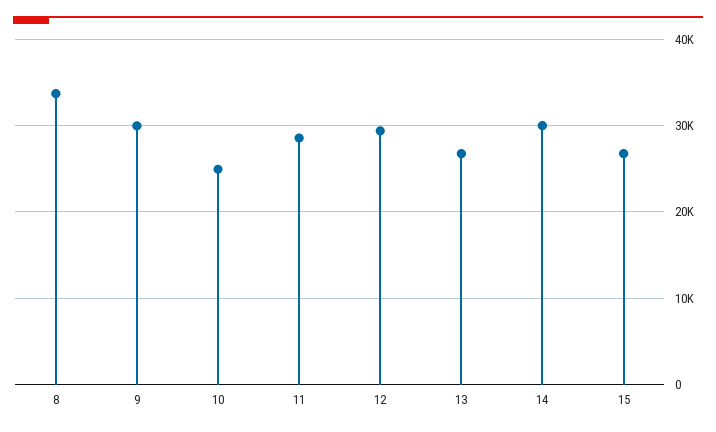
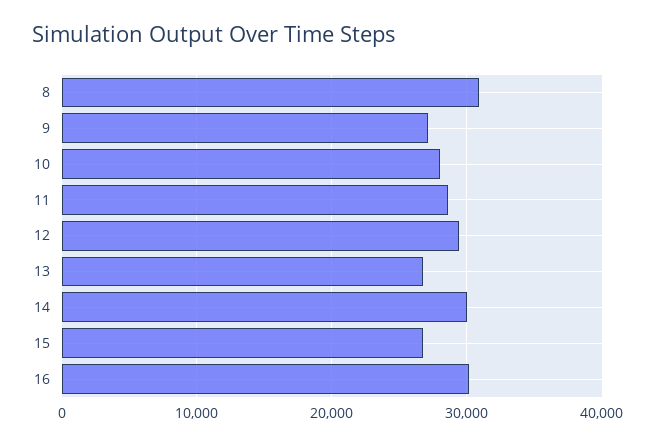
8: 34000 -> 31000
9: 30000 -> 27000
10: 25000 -> 28000
16: none -> 30000

